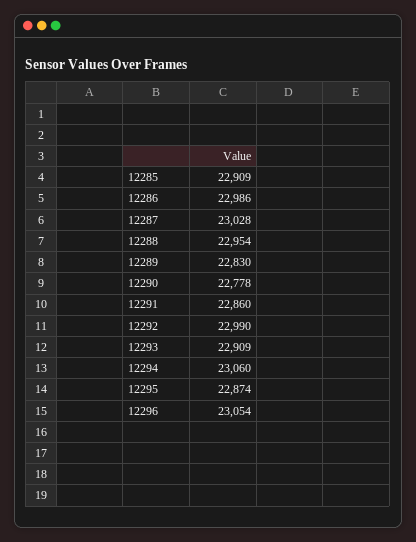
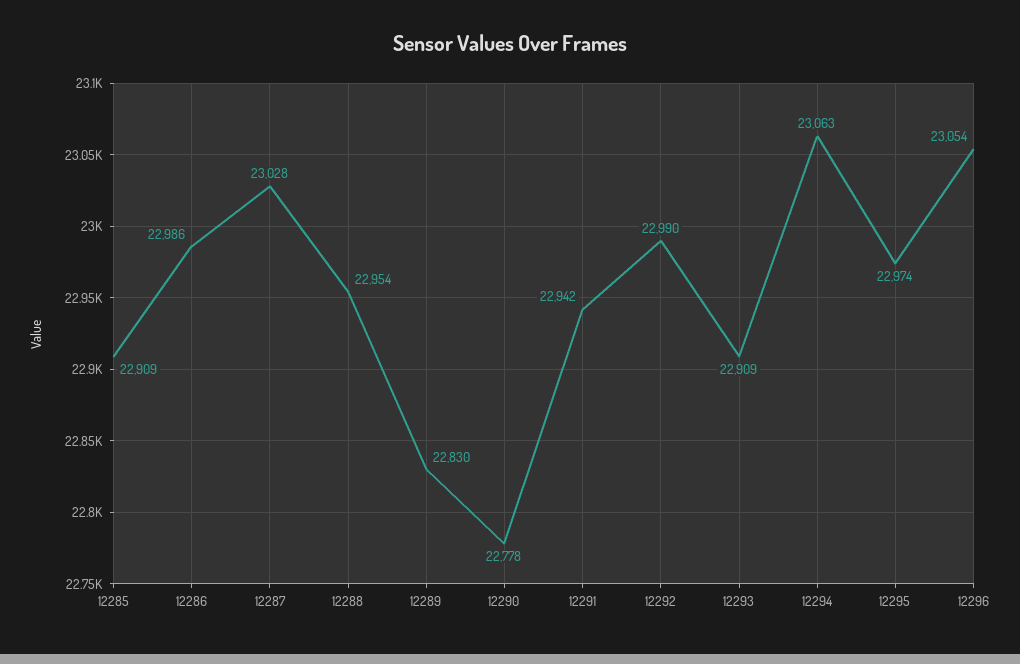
12291: 22860 -> 22942
12294: 23060 -> 23063
12295: 22874 -> 22974

